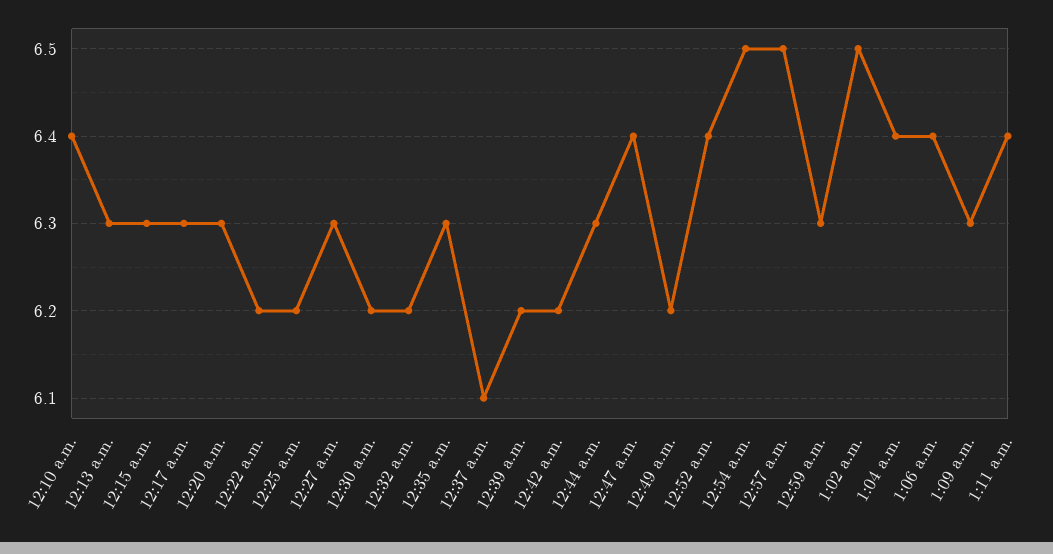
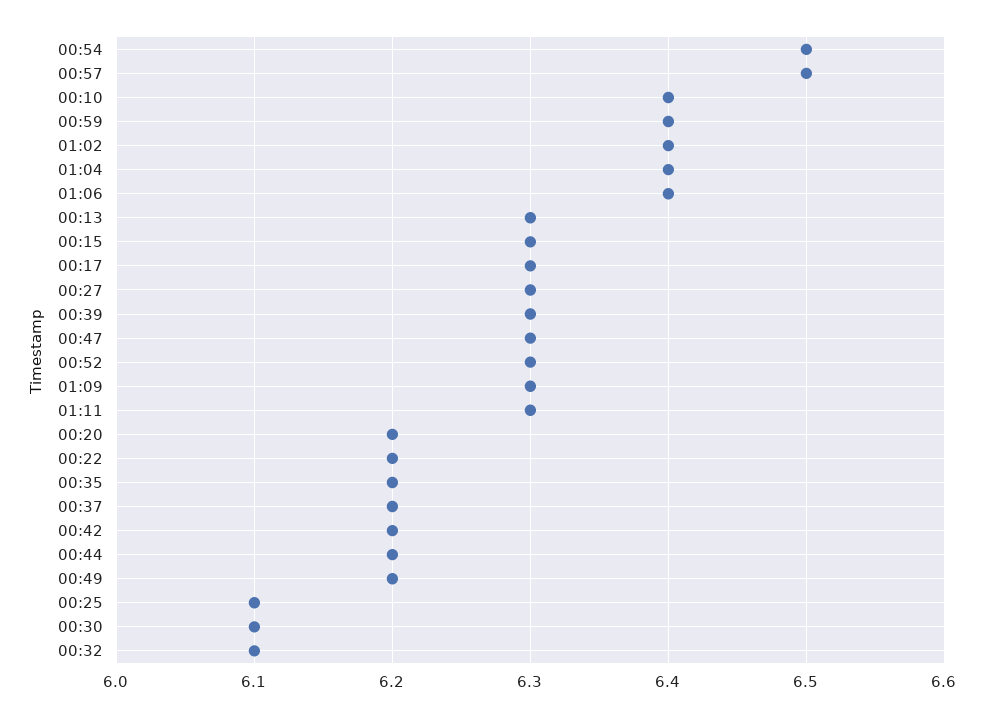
12:20 a.m.: 6.3 -> 6.2
12:25 a.m.: 6.2 -> 6.1
12:30 a.m.: 6.2 -> 6.1
12:32 a.m.: 6.2 -> 6.1
12:35 a.m.: 6.3 -> 6.2
12:37 a.m.: 6.1 -> 6.2
12:39 a.m.: 6.2 -> 6.3
12:44 a.m.: 6.3 -> 6.2
12:47 a.m.: 6.4 -> 6.3
12:52 a.m.: 6.4 -> 6.3
12:59 a.m.: 6.3 -> 6.4
1:02 a.m.: 6.5 -> 6.4
1:11 a.m.: 6.4 -> 6.3

